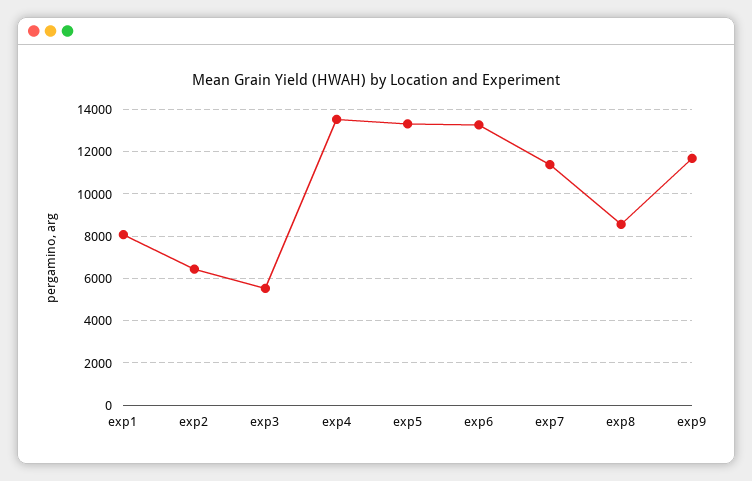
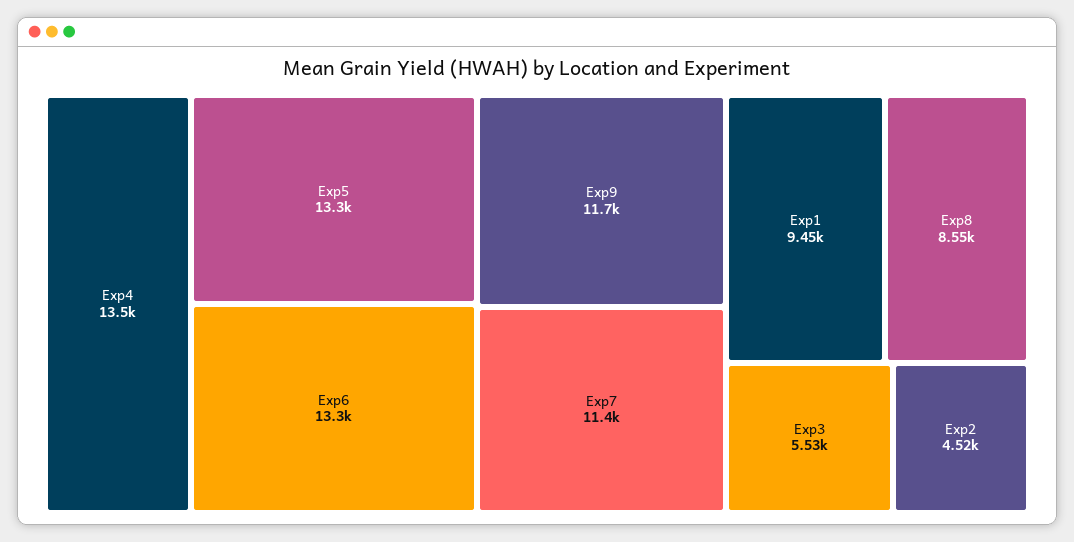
exp1: 8000 -> 9450
exp2: 6500 -> 4520

